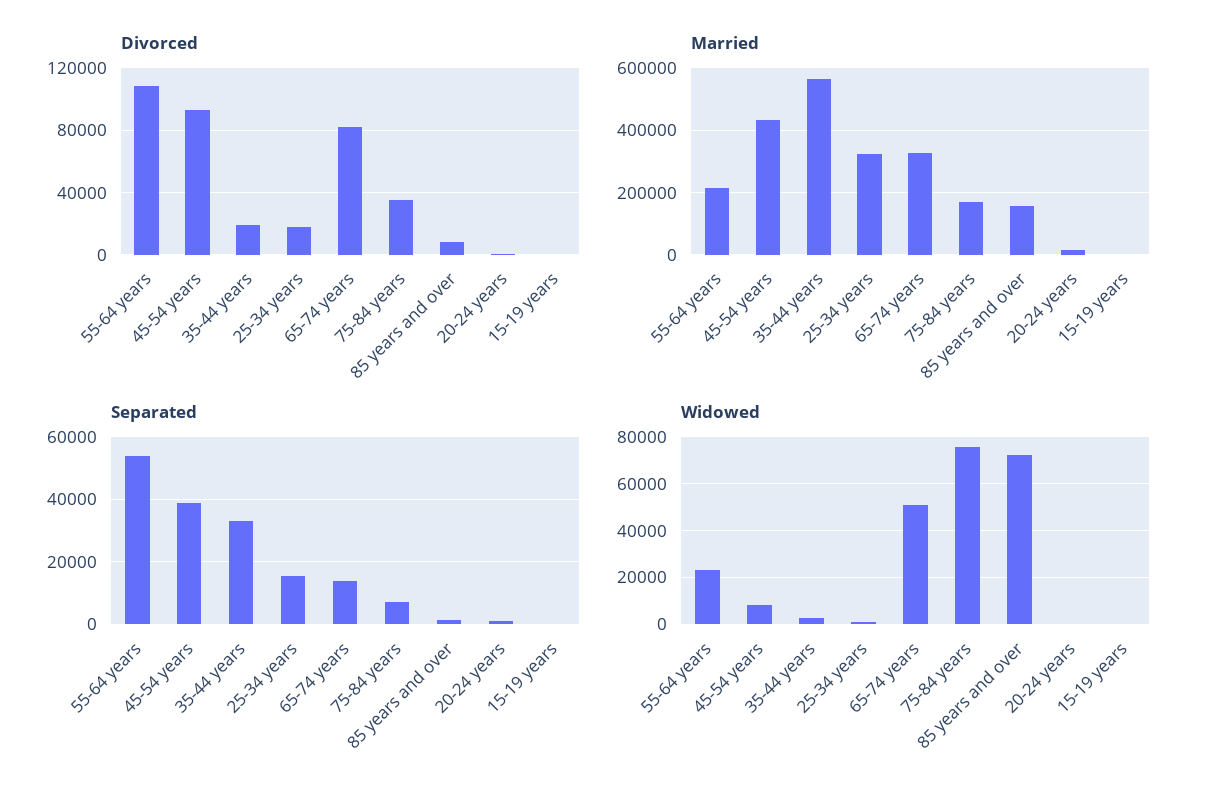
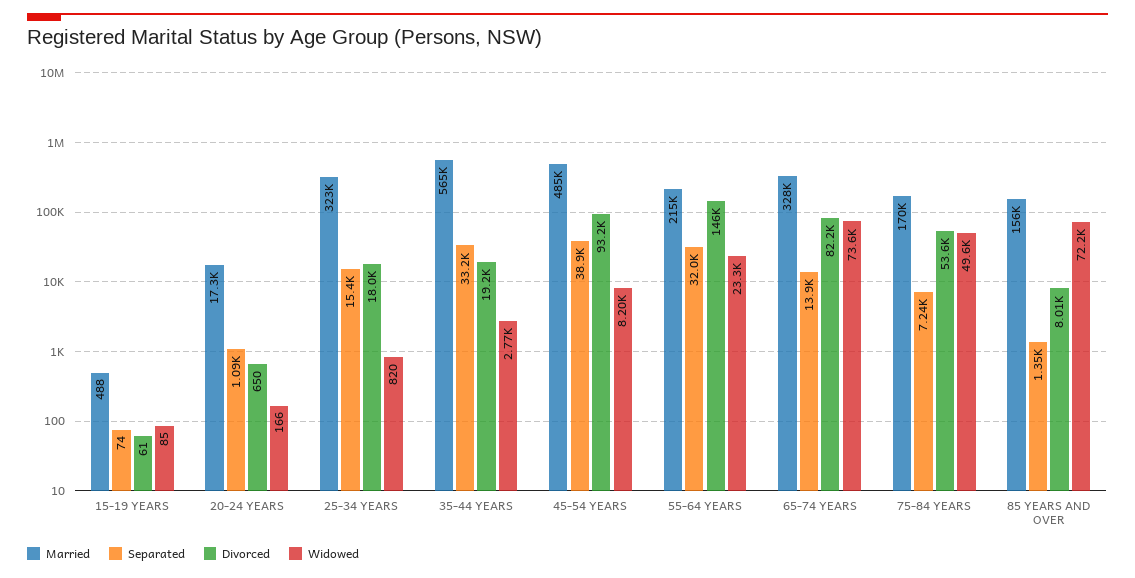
Divorced, 55-64 years: 110000 -> 146000
Divorced, 75-84 years: 35000 -> 53600
Married, 45-54 years: 440000 -> 485000
Separated, 55-64 years: 54000 -> 32000
Widowed, 65-74 years: 50000 -> 73600
Widowed, 75-84 years: 75000 -> 49600

